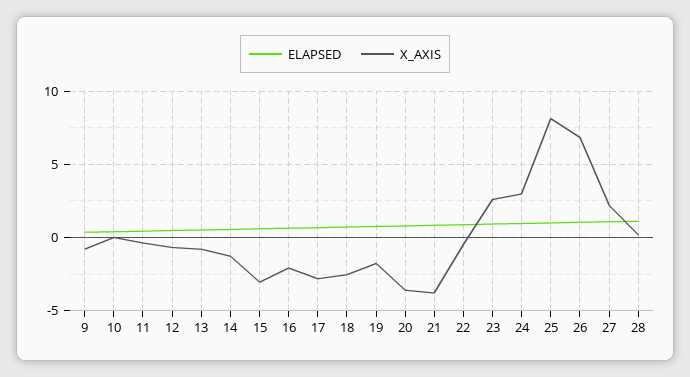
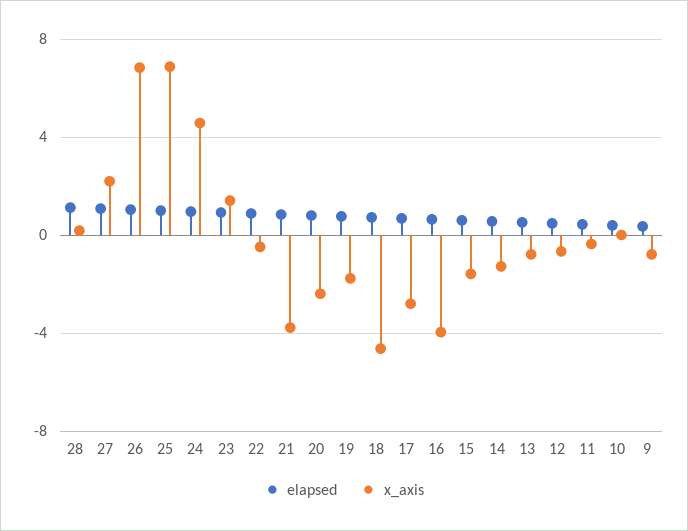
X_AXIS, 15: -3 -> -1.5
X_AXIS, 16: -2 -> -4
X_AXIS, 18: -2.5 -> -4.5
X_AXIS, 20: -3.5 -> -2.5
X_AXIS, 23: 2.5 -> 1.5
X_AXIS, 24: 3 -> 4.5
X_AXIS, 25: 8 -> 7

